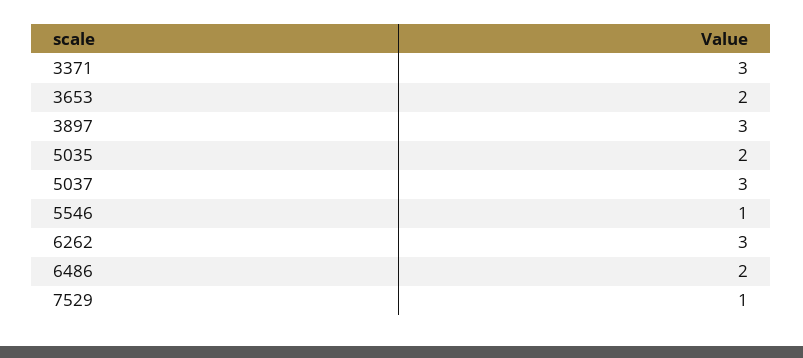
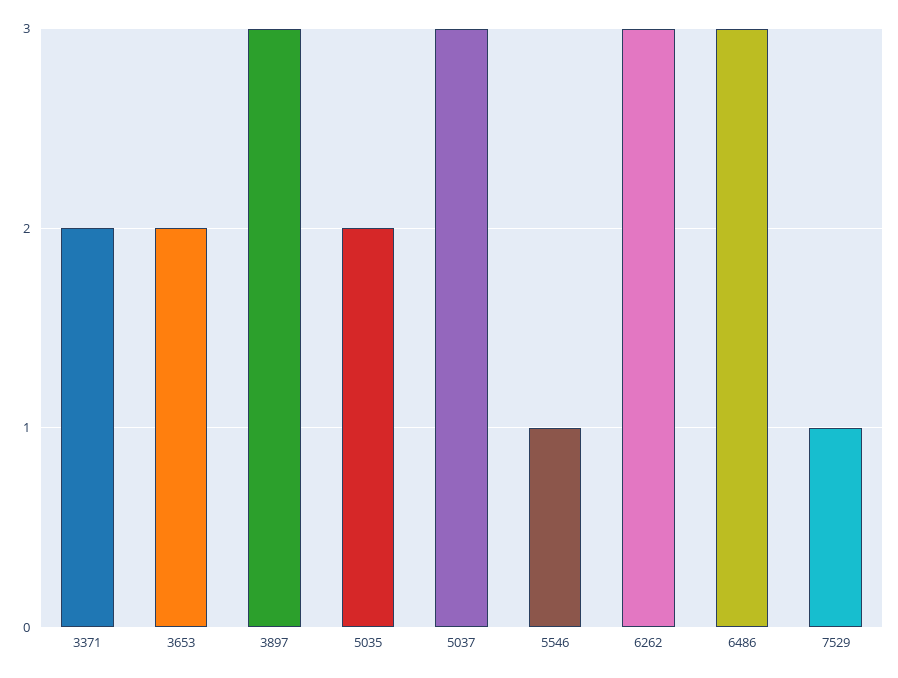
3371: 3 -> 2
6486: 2 -> 3

